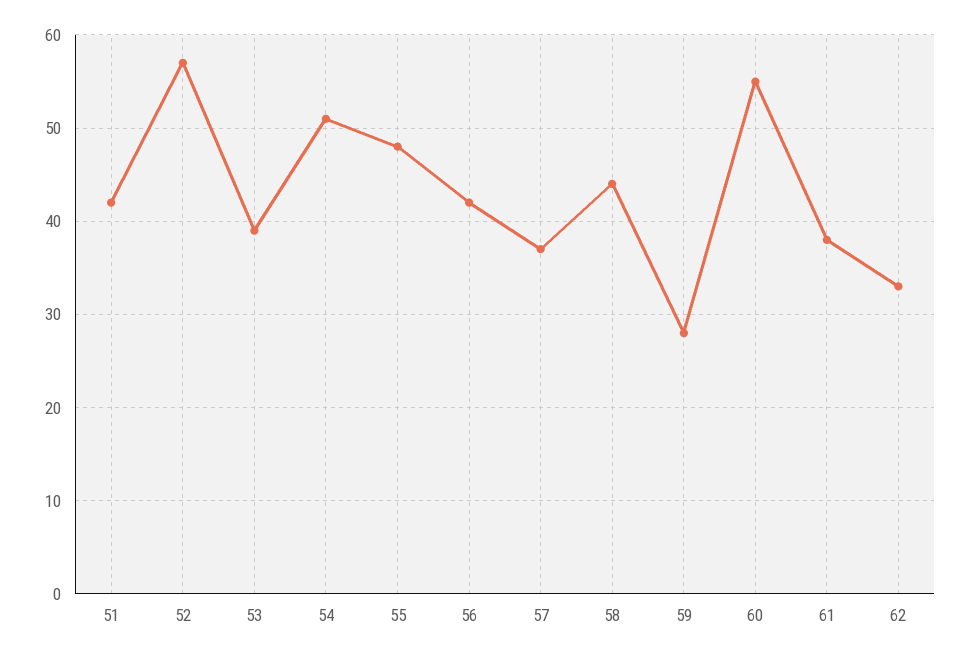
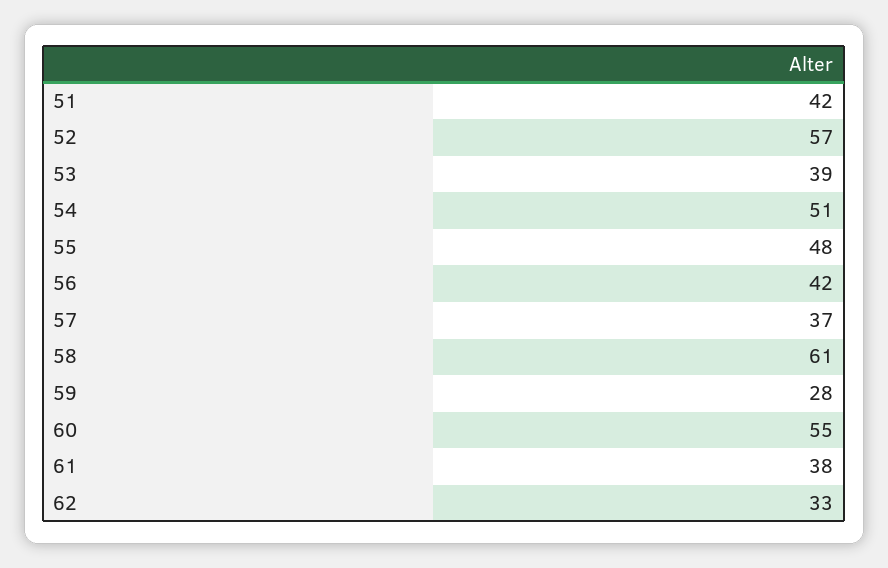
58: 44 -> 61

